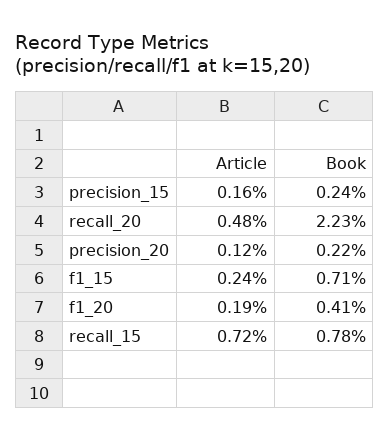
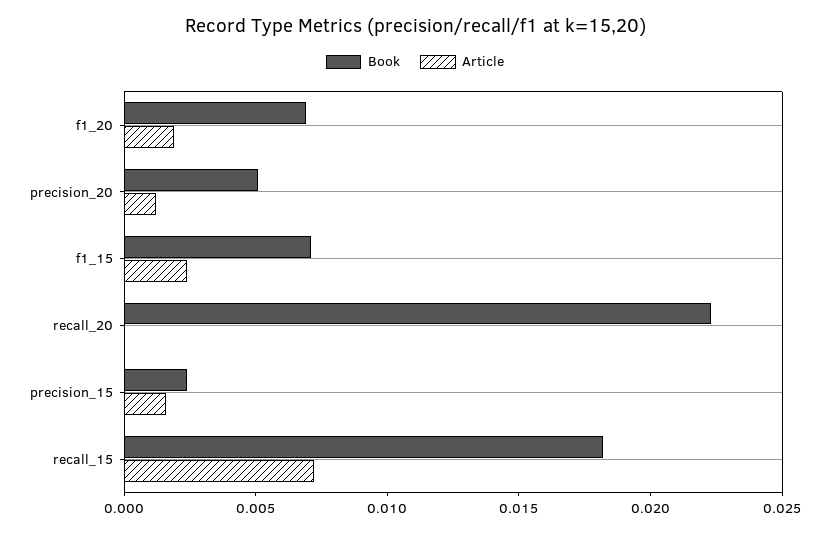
Article, recall_20: 0.0048 -> 0
Book, precision_20: 0.0022 -> 0.005
Book, f1_20: 0.0041 -> 0.007
Book, recall_15: 0.0078 -> 0.018

